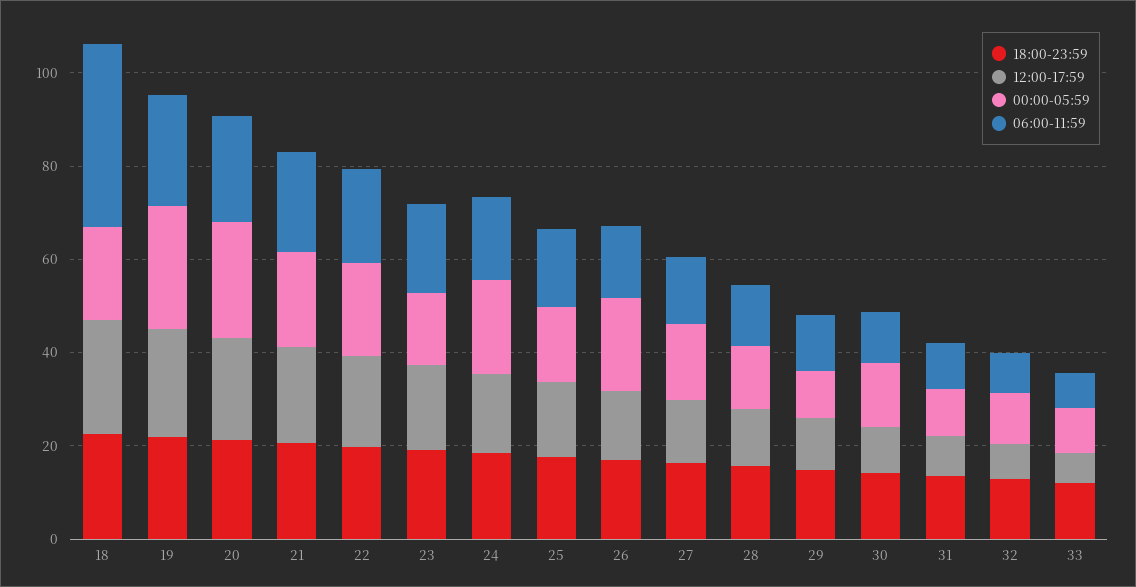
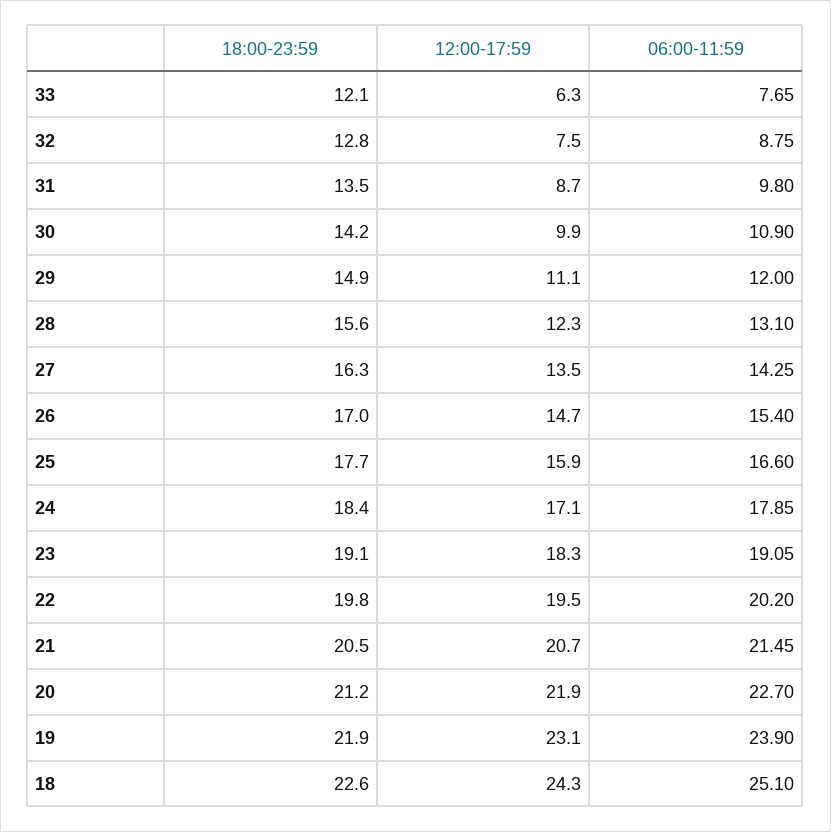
00:00-05:59, 18: 20 -> none
06:00-11:59, 18: 40 -> 25.1
00:00-05:59, 19: 25 -> none
00:00-05:59, 20: 25 -> none
00:00-05:59, 21: 20 -> none
00:00-05:59, 22: 20 -> none
00:00-05:59, 23: 15 -> none
00:00-05:59, 24: 20 -> none
00:00-05:59, 25: 15 -> none
00:00-05:59, 26: 20 -> none
00:00-05:59, 27: 15 -> none
00:00-05:59, 28: 15 -> none
00:00-05:59, 29: 10 -> none
00:00-05:59, 30: 15 -> none
00:00-05:59, 31: 10 -> none
00:00-05:59, 32: 10 -> none
00:00-05:59, 33: 10 -> none

